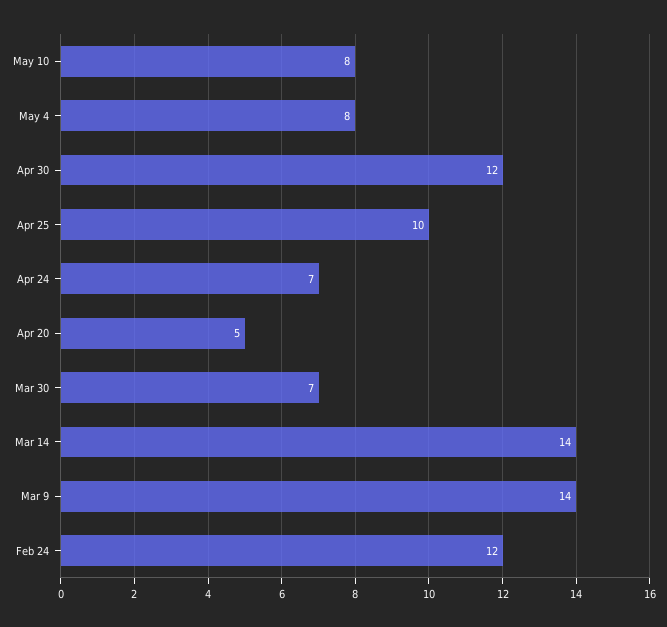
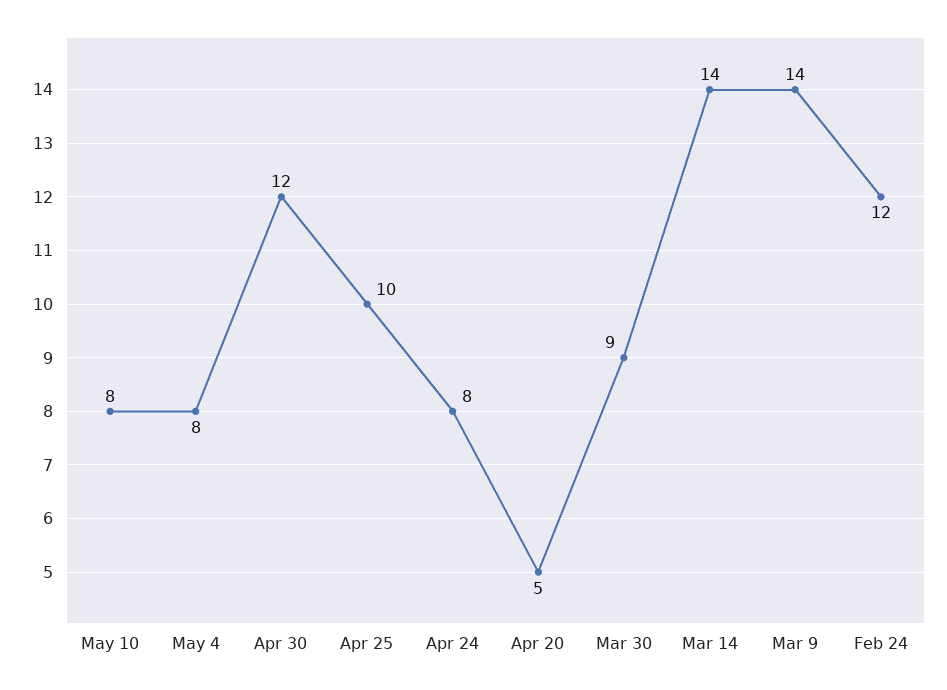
Apr 24: 7 -> 8
Mar 30: 7 -> 9

